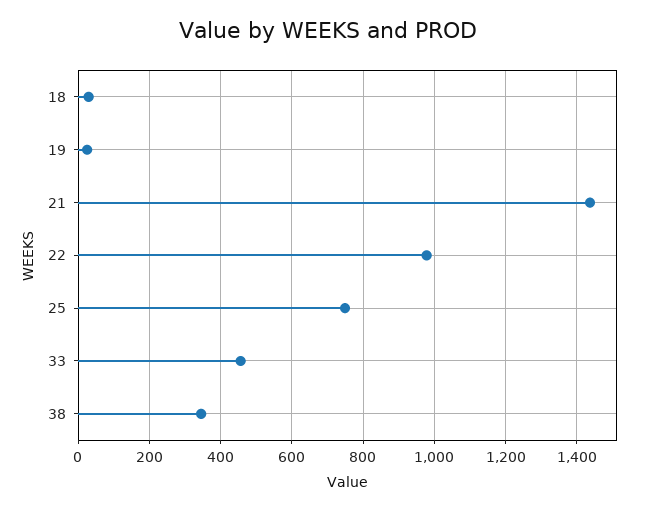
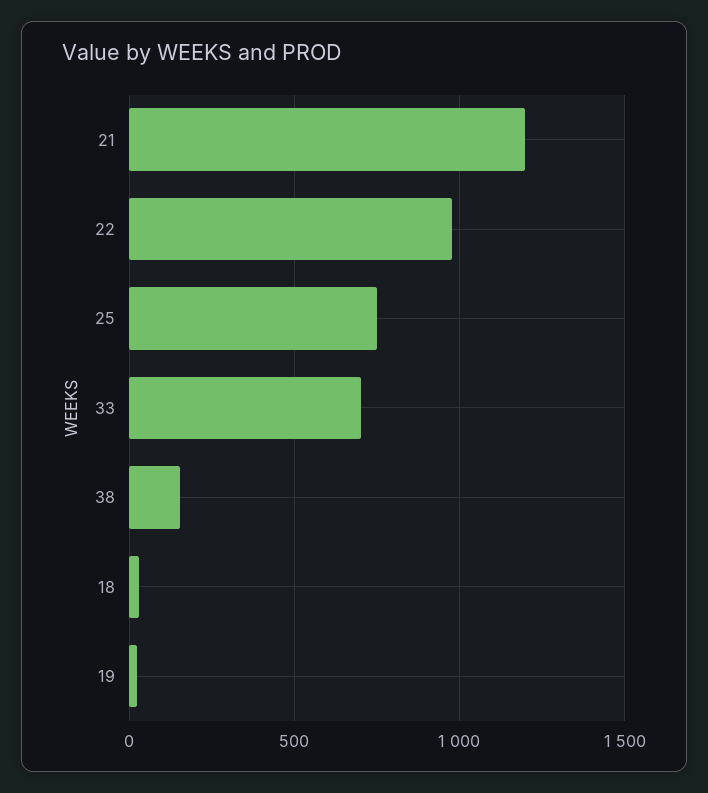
21: 1440 -> 1200
33: 460 -> 700
38: 340 -> 150

